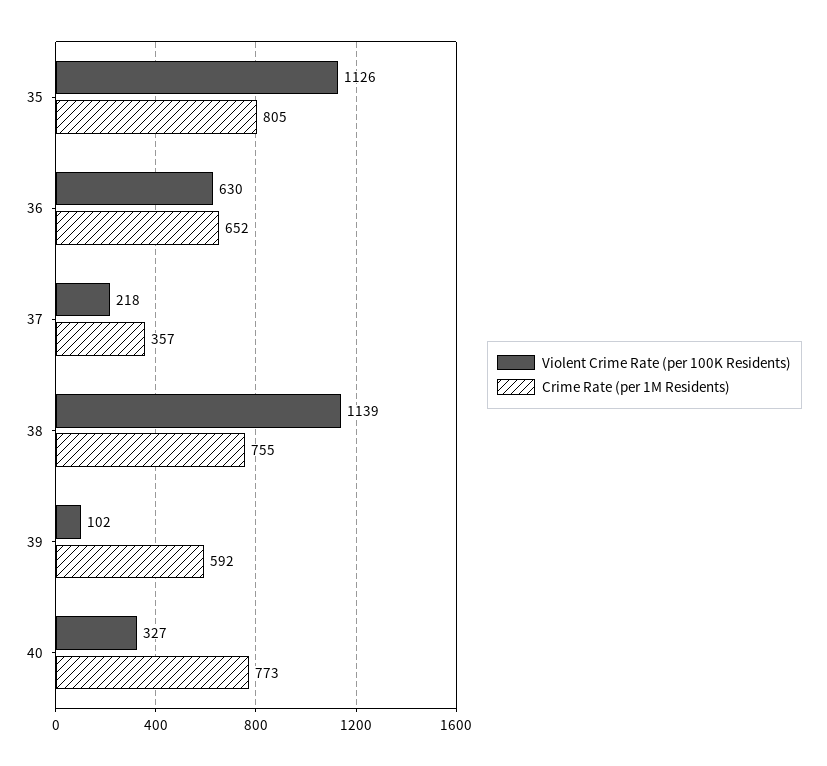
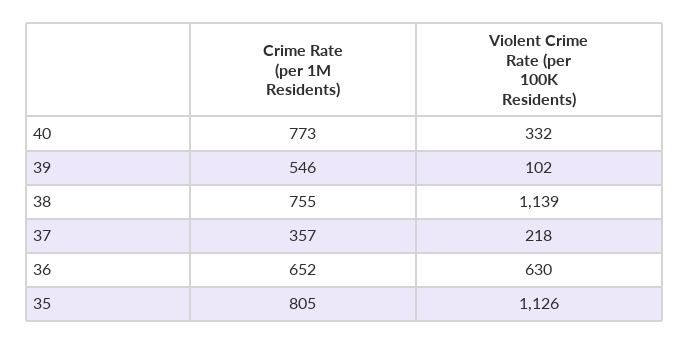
Crime Rate (per 1M Residents), 39: 592 -> 546
Violent Crime Rate (per 100K Residents), 40: 327 -> 332

